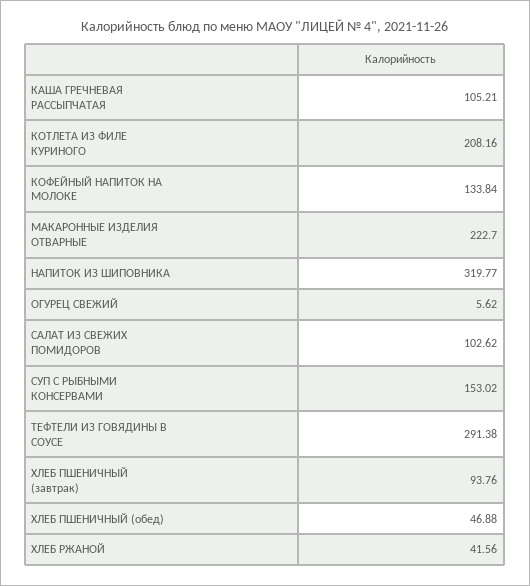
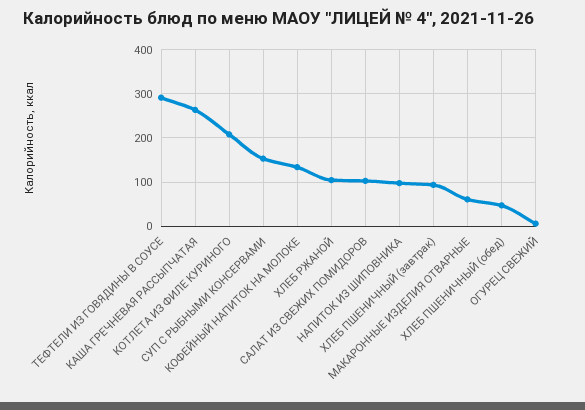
КАША ГРЕЧНЕВАЯ РАССЫПЧАТАЯ: 105.21 -> 260
МАКАРОННЫЕ ИЗДЕЛИЯ ОТВАРНЫЕ: 222.7 -> 60
НАПИТОК ИЗ ШИПОВНИКА: 319.77 -> 100
ХЛЕБ РЖАНОЙ: 41.56 -> 100

